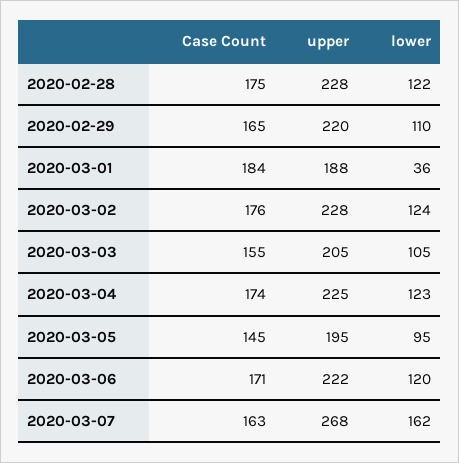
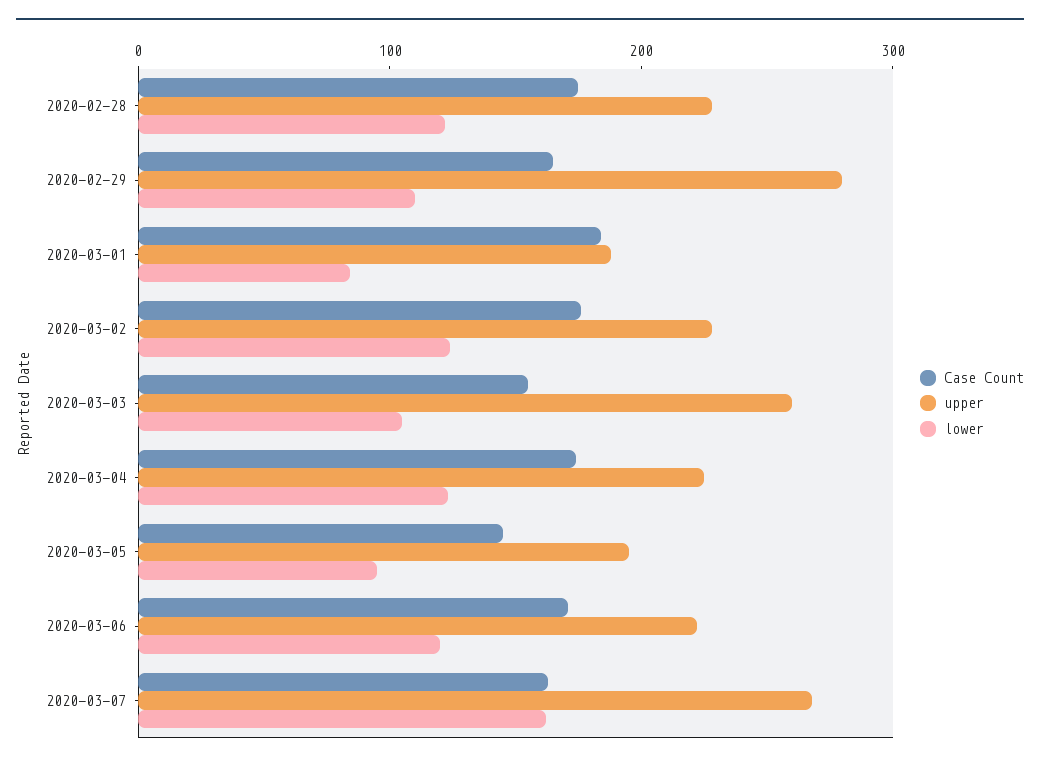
upper, 2020-02-29: 220 -> 280
lower, 2020-03-01: 36 -> 80
upper, 2020-03-03: 205 -> 260

